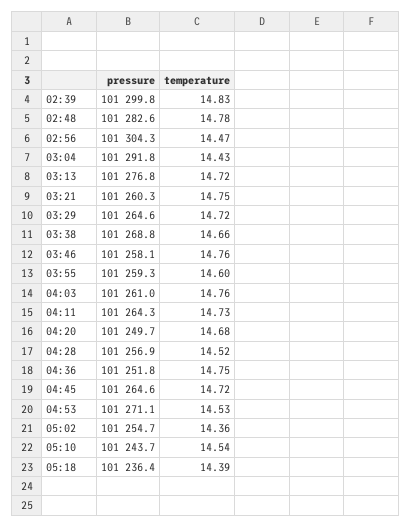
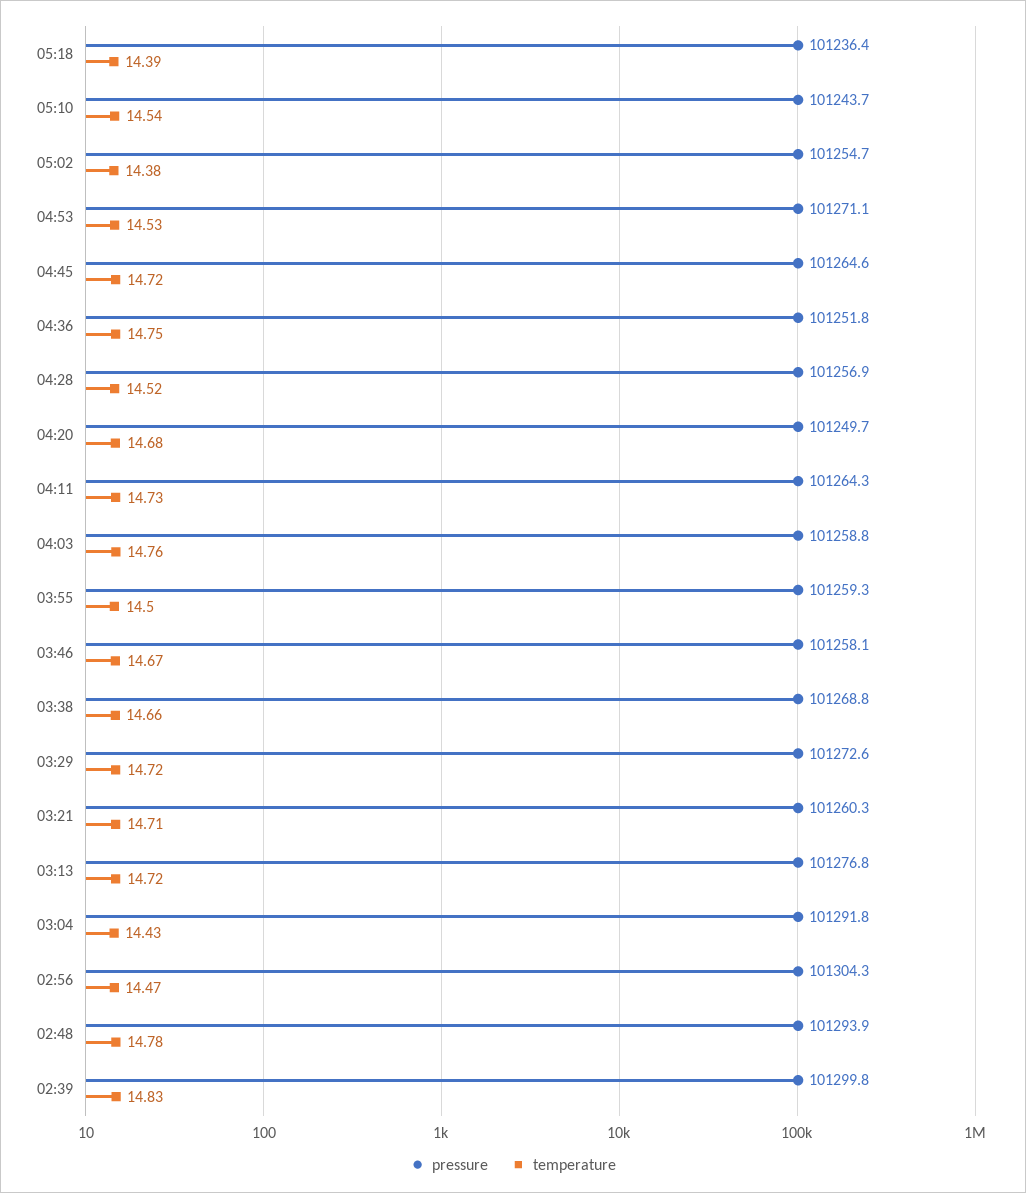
pressure, 02:48: 101282.6 -> 101293.9
temperature, 03:21: 14.75 -> 14.71
pressure, 03:29: 101264.6 -> 101272.6
temperature, 03:46: 14.76 -> 14.67
temperature, 03:55: 14.6 -> 14.5
pressure, 04:03: 101261 -> 101258.8
temperature, 05:02: 14.36 -> 14.38

